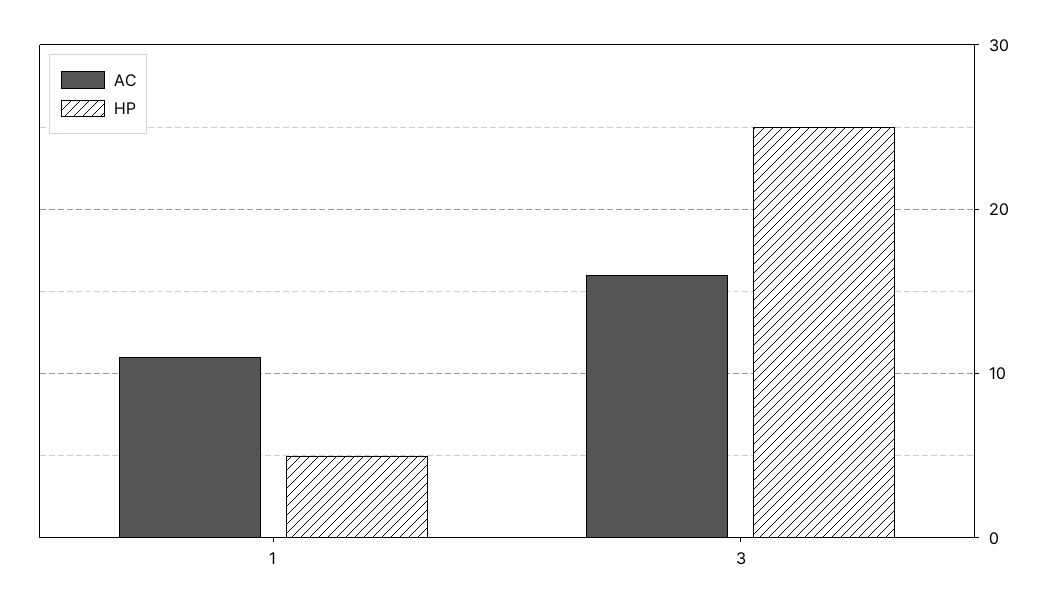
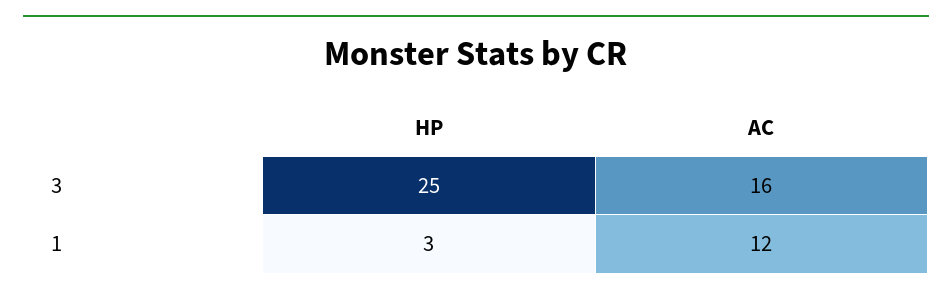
AC, 1: 11 -> 12
HP, 1: 5 -> 3

